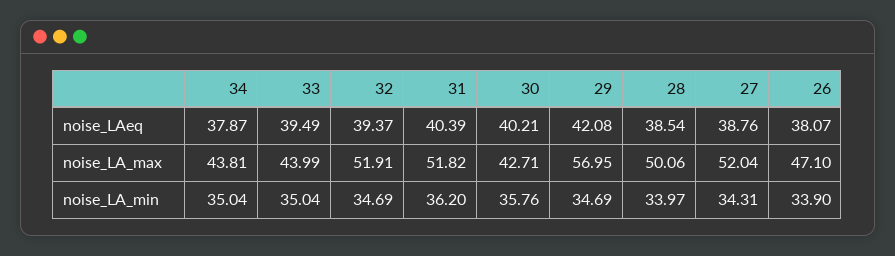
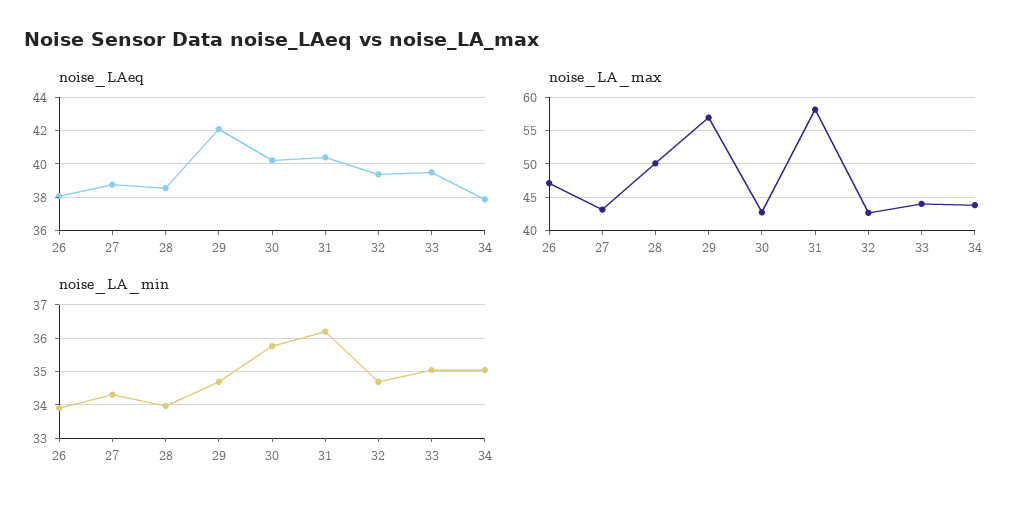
noise_LA_max, 32: 51.91 -> 43
noise_LA_max, 31: 51.82 -> 58
noise_LA_max, 27: 52.04 -> 43

